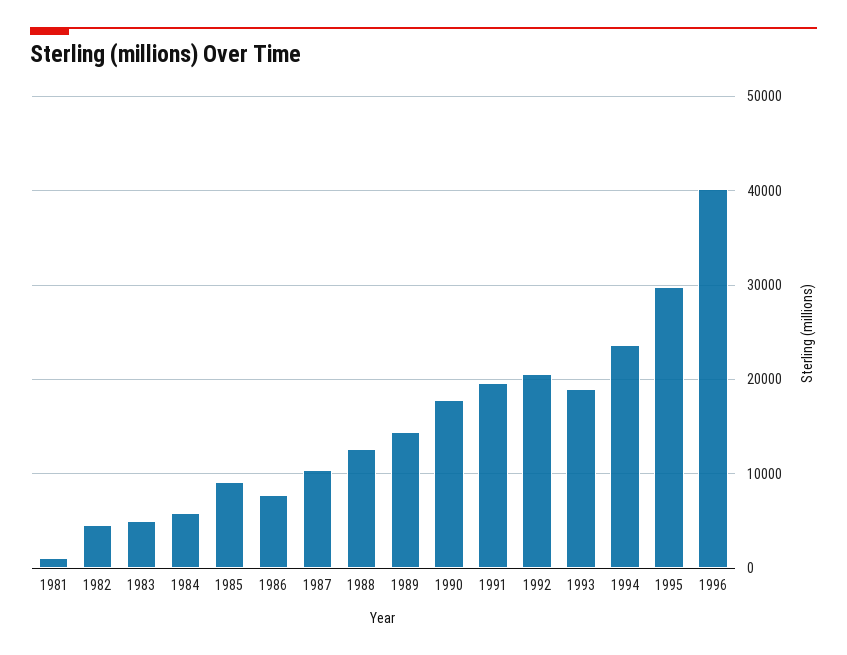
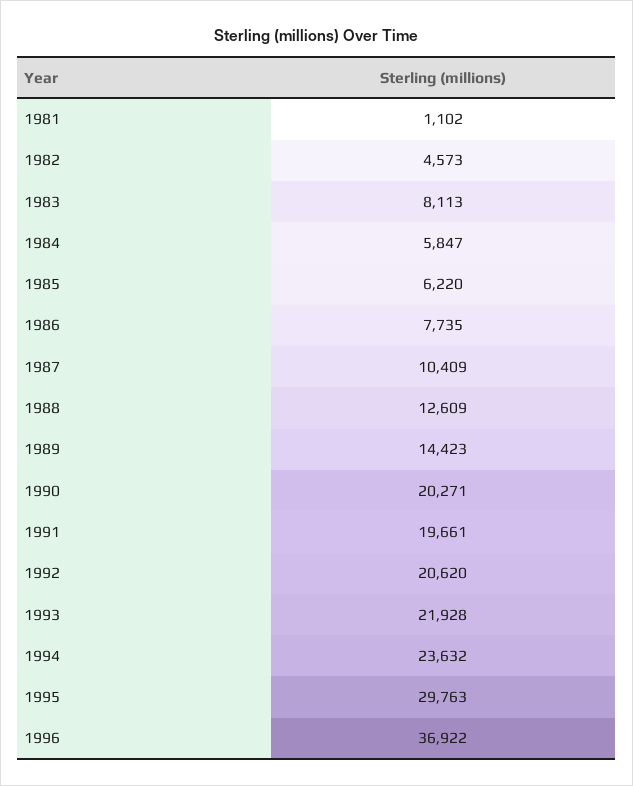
1983: 5000 -> 8113
1985: 9000 -> 6220
1990: 18000 -> 20271
1993: 19000 -> 21928
1996: 40000 -> 36922

